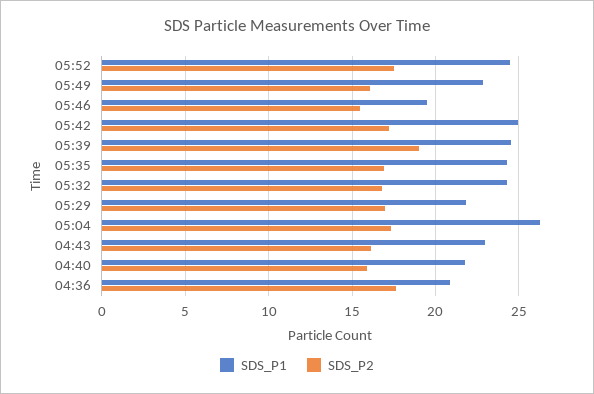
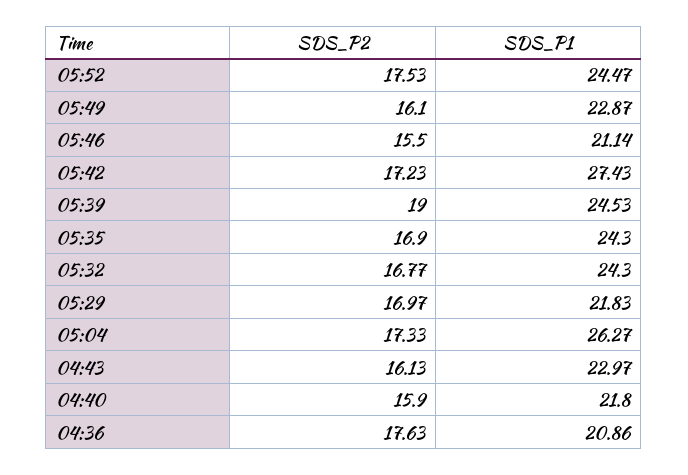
SDS_P1, 05:46: 19.5 -> 21.14
SDS_P1, 05:42: 25 -> 27.43

